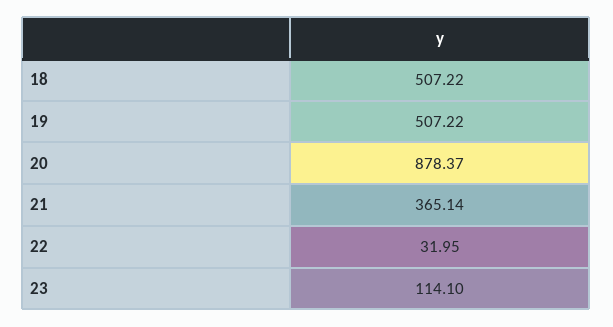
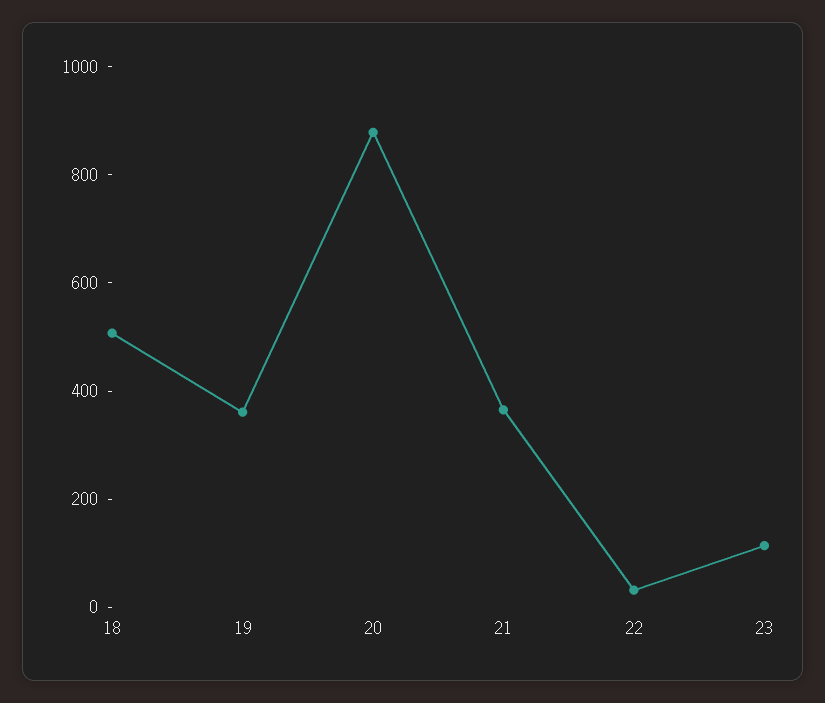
19: 507.22 -> 350

